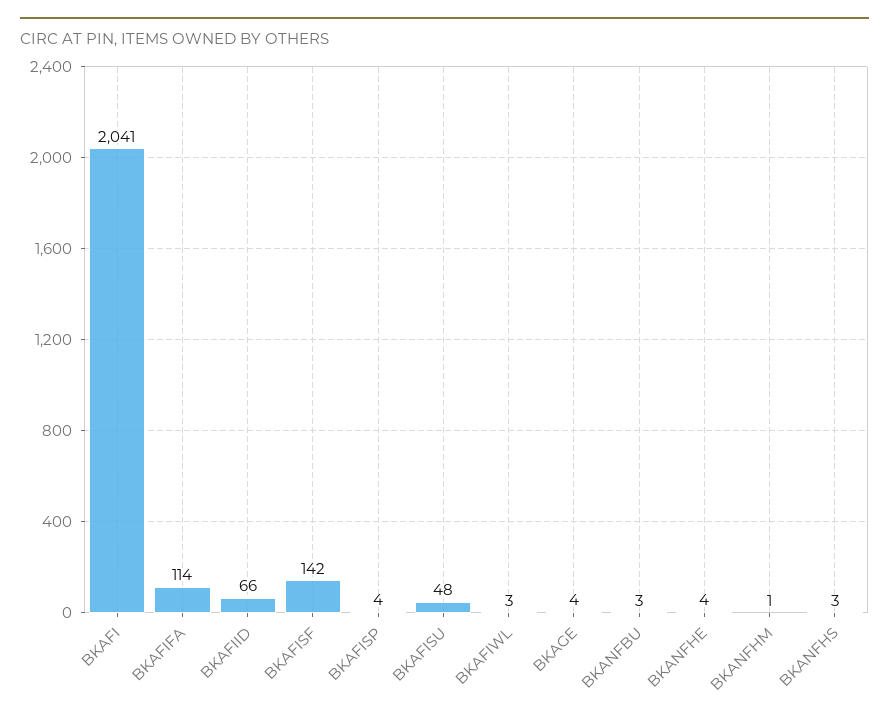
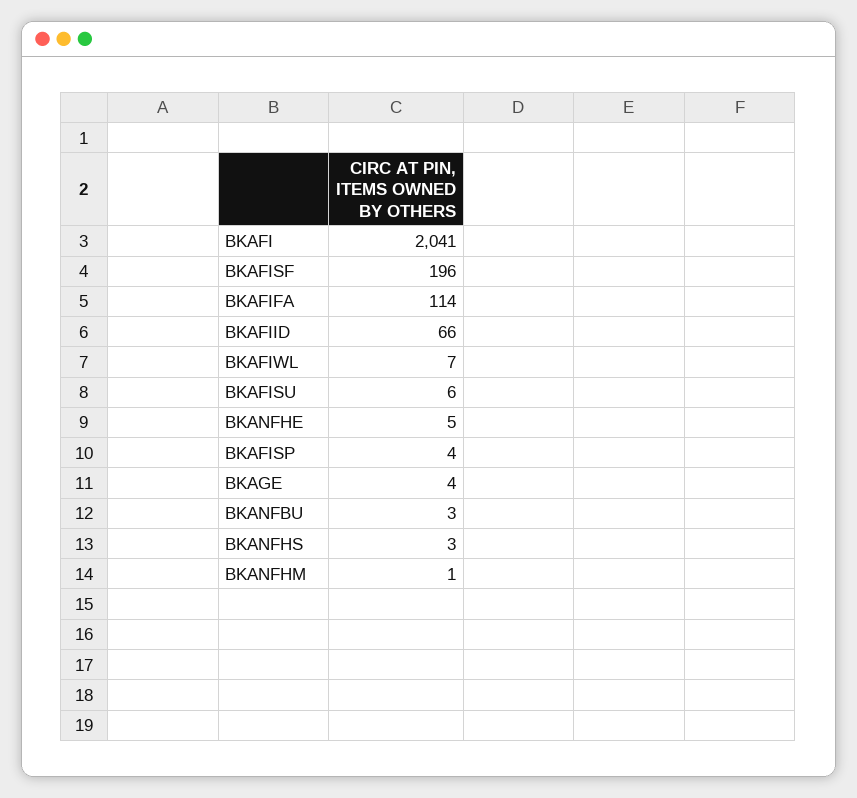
BKAFISF: 142 -> 196
BKAFISU: 48 -> 6
BKAFIWL: 3 -> 7
BKANFHE: 4 -> 5

